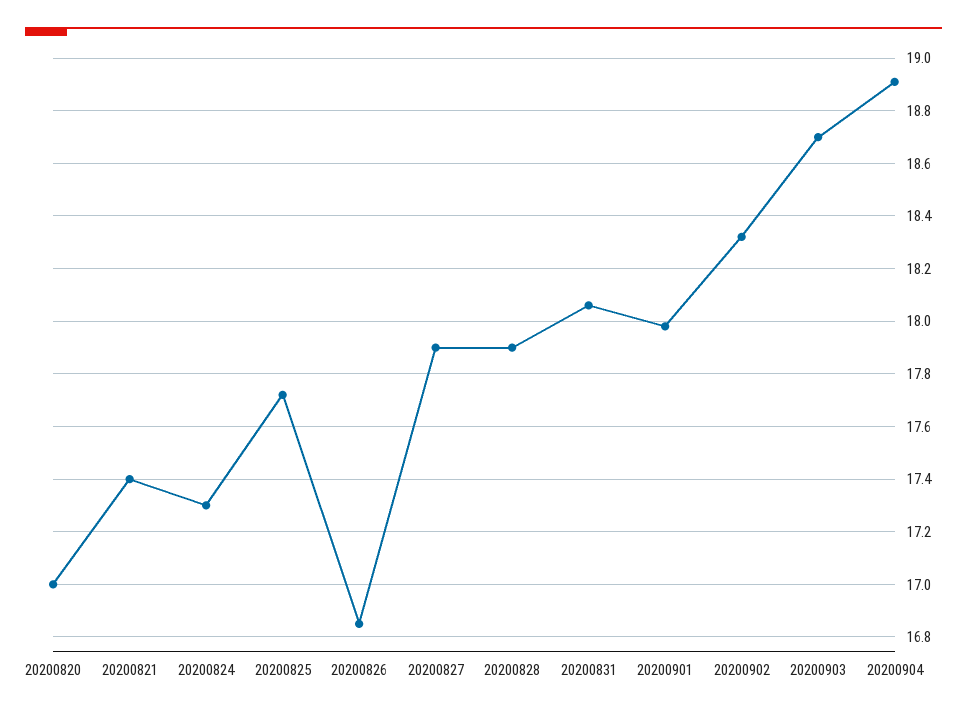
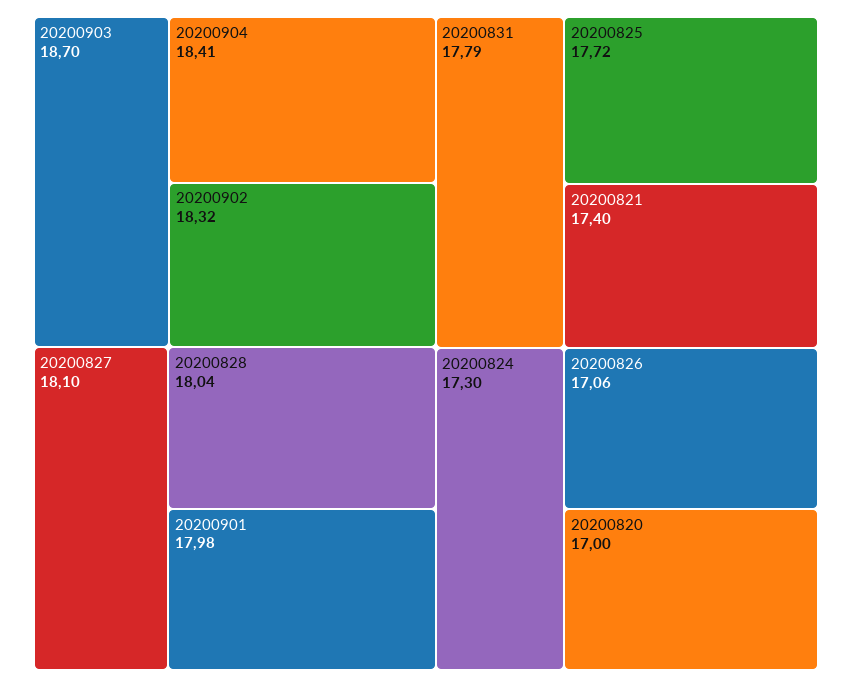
20200826: 16.85 -> 17.06
20200827: 17.9 -> 18.1
20200828: 17.9 -> 18.04
20200831: 18.05 -> 17.79
20200904: 18.9 -> 18.41

